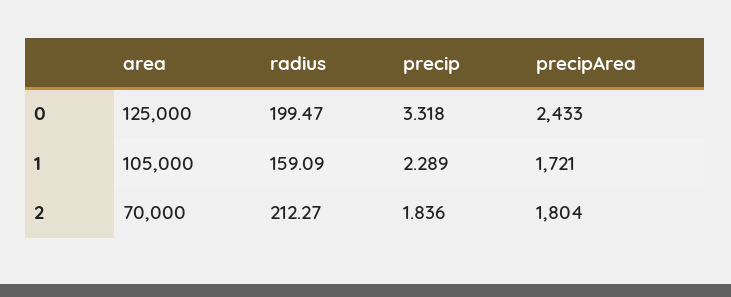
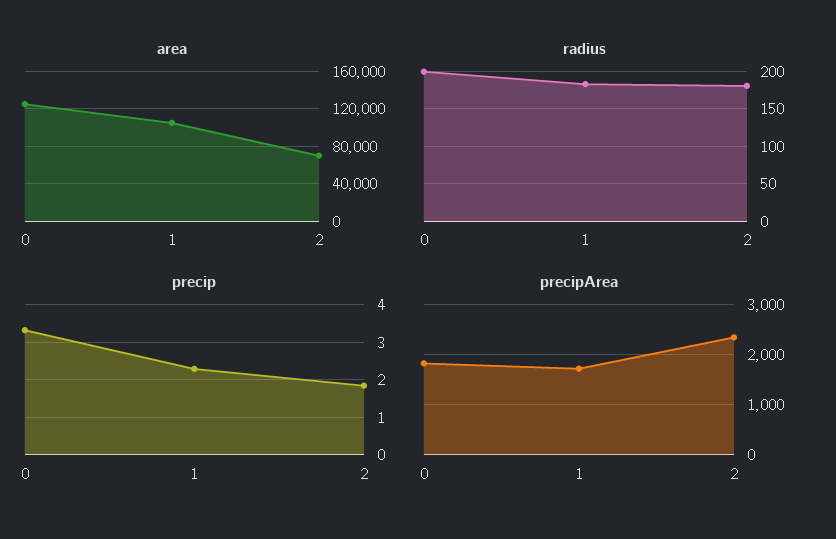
precipArea, 0: 2433 -> 1800
radius, 1: 159.09 -> 180
radius, 2: 212.27 -> 180
precipArea, 2: 1804 -> 2400

